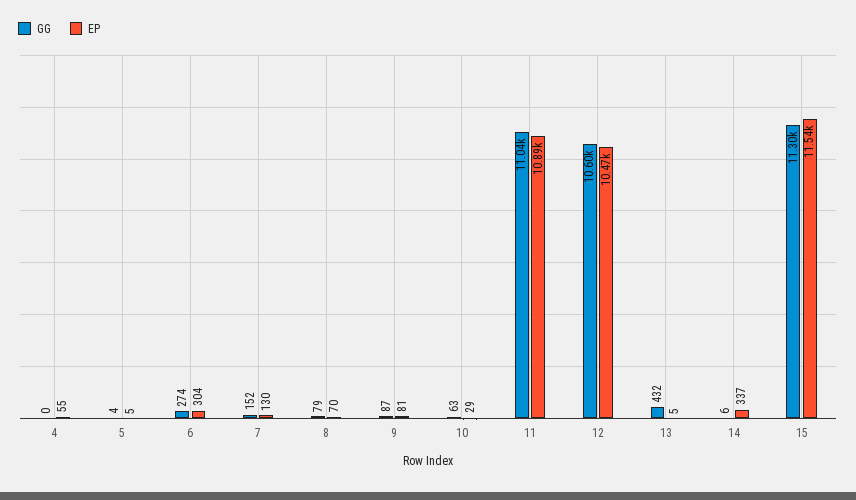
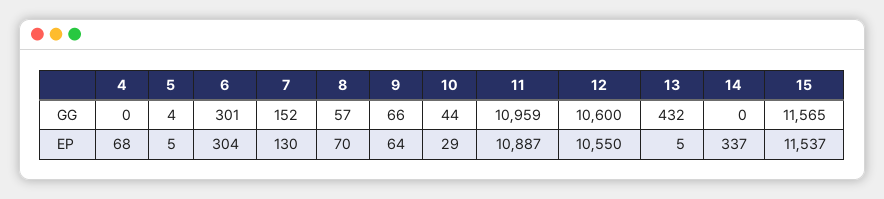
EP, 4: 55 -> 68
GG, 6: 274 -> 301
GG, 8: 79 -> 57
GG, 9: 87 -> 66
EP, 9: 81 -> 64
GG, 10: 63 -> 44
GG, 11: 11040 -> 10959
EP, 12: 10470 -> 10550
GG, 14: 6 -> 0
GG, 15: 11300 -> 11565

